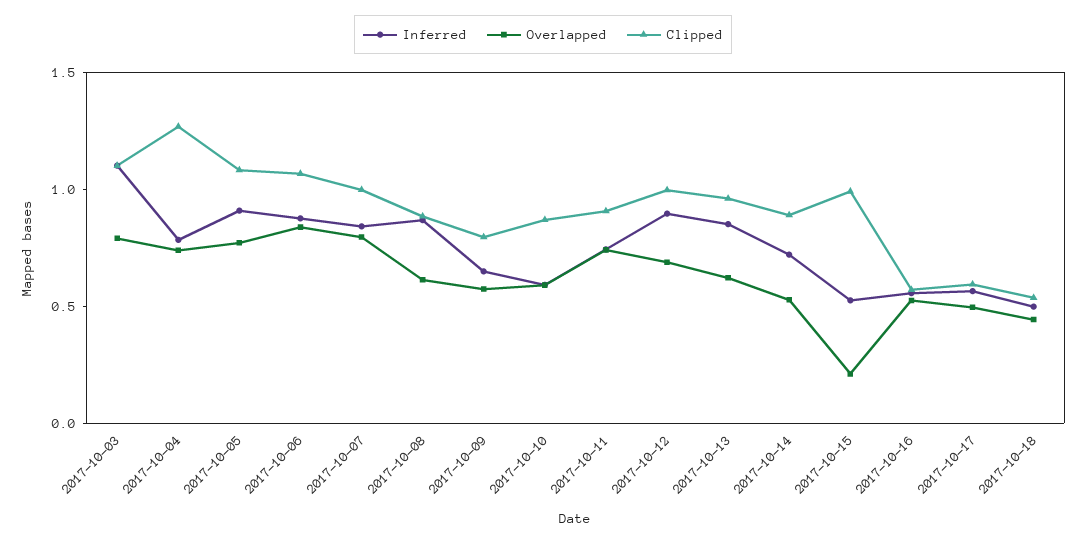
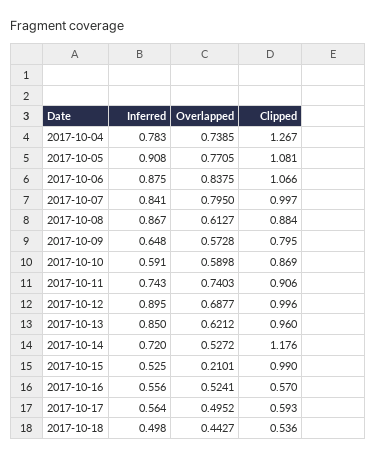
Inferred, 2017-10-03: 1.1 -> none
Overlapped, 2017-10-03: 0.8 -> none
Clipped, 2017-10-03: 1.1 -> none
Clipped, 2017-10-14: 0.9 -> 1.176

